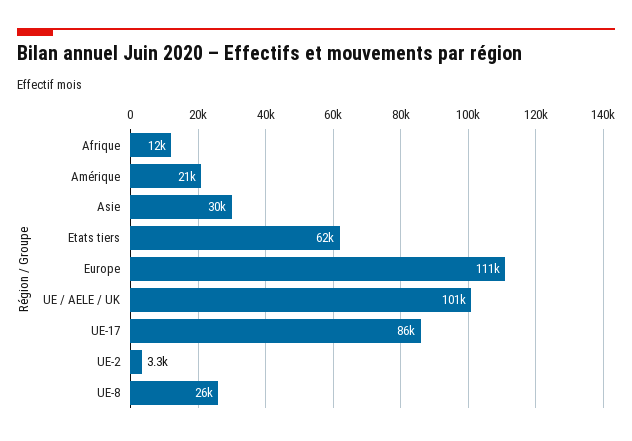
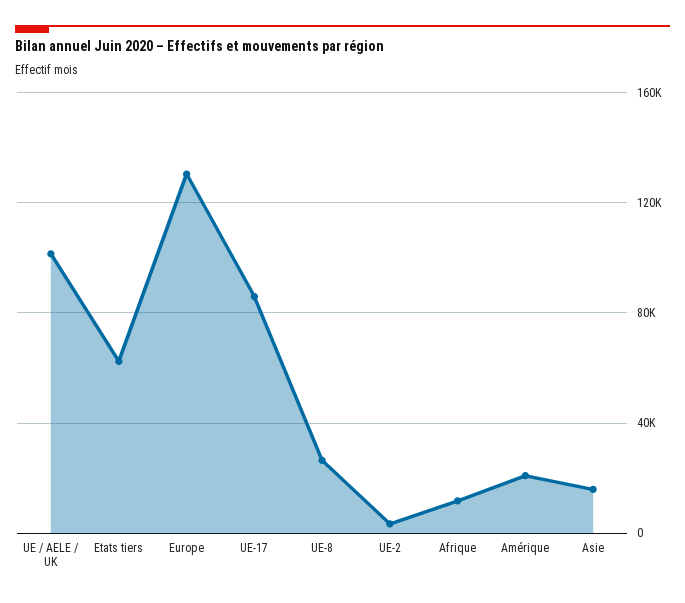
Asie: 30000 -> 15000
Europe: 111000 -> 130000

